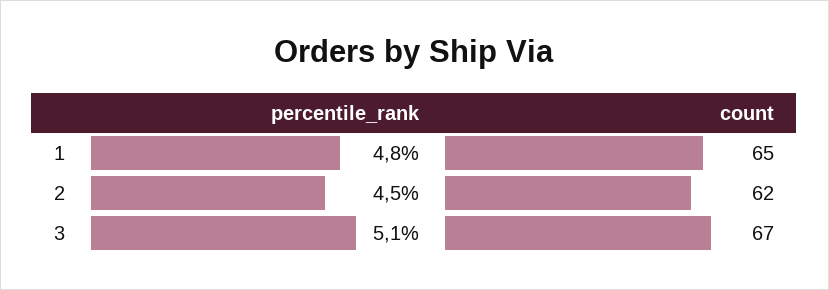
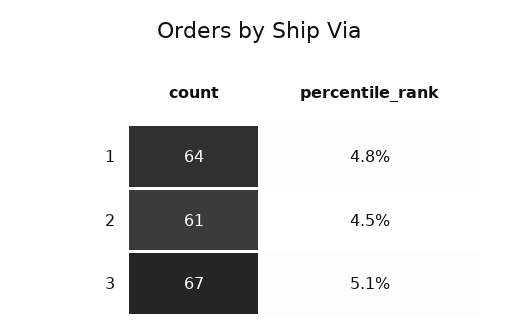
count, 1: 65 -> 64
count, 2: 62 -> 61

